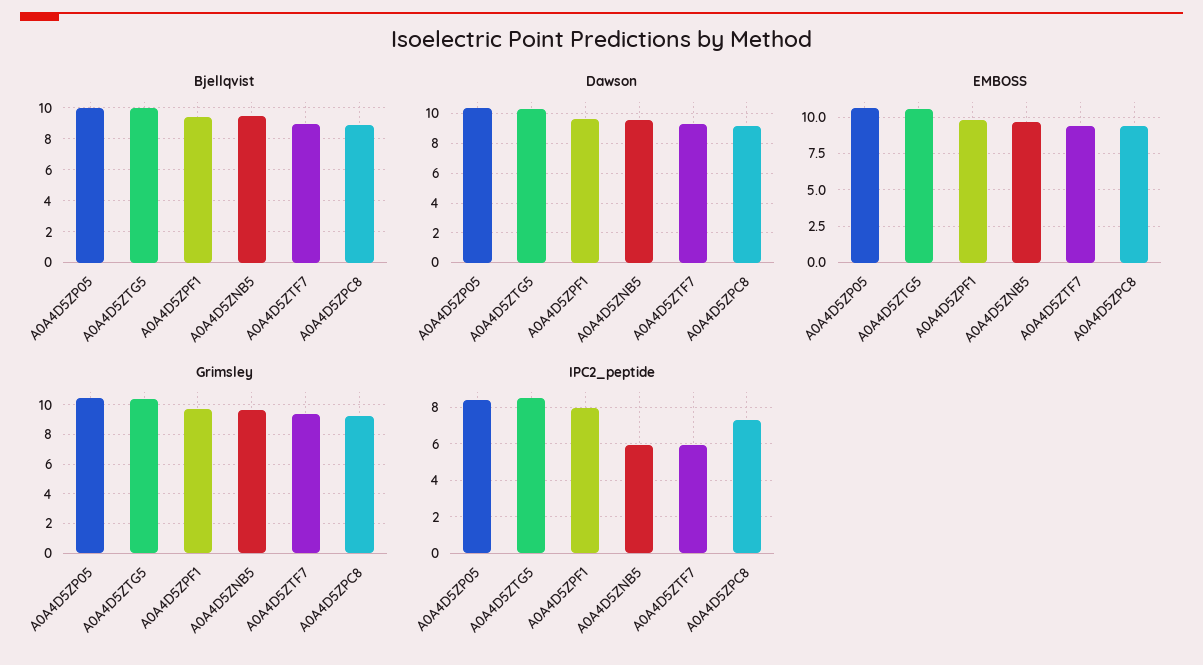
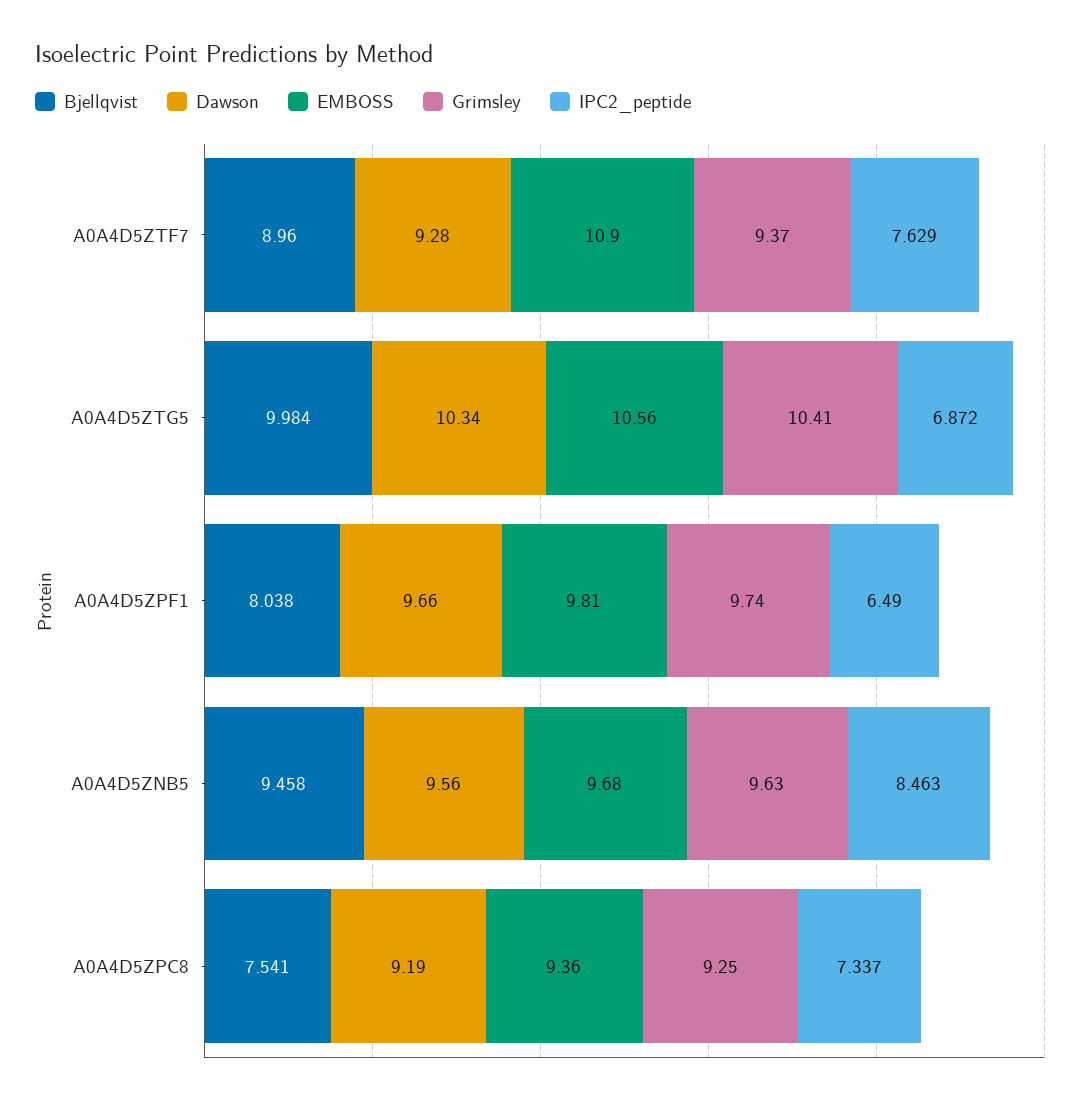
Bjellqvist, A0A4D5ZP05: 10 -> none
Bjellqvist, A0A4D5ZPF1: 9.5 -> 8.038
Bjellqvist, A0A4D5ZPC8: 9 -> 7.541
Dawson, A0A4D5ZP05: 10.5 -> none
EMBOSS, A0A4D5ZP05: 10.5 -> none
EMBOSS, A0A4D5ZTF7: 9.5 -> 10.9
Grimsley, A0A4D5ZP05: 10.5 -> none
IPC2_peptide, A0A4D5ZP05: 8.5 -> none
IPC2_peptide, A0A4D5ZTG5: 8.5 -> 6.872
IPC2_peptide, A0A4D5ZPF1: 8 -> 6.49
IPC2_peptide, A0A4D5ZNB5: 6 -> 8.463
IPC2_peptide, A0A4D5ZTF7: 6 -> 7.629

